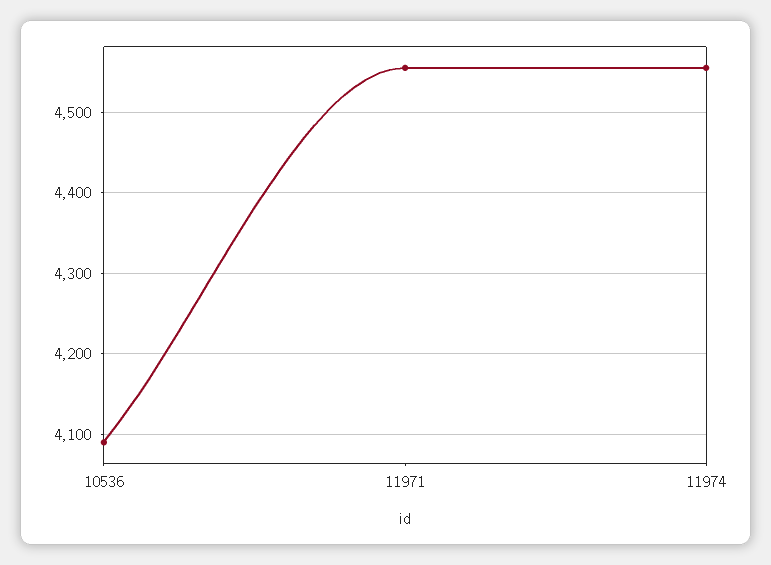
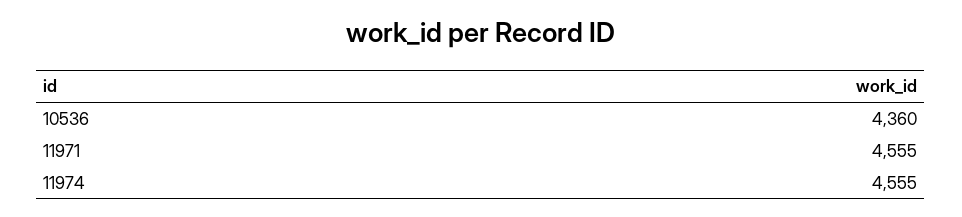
10536: 4090 -> 4360

